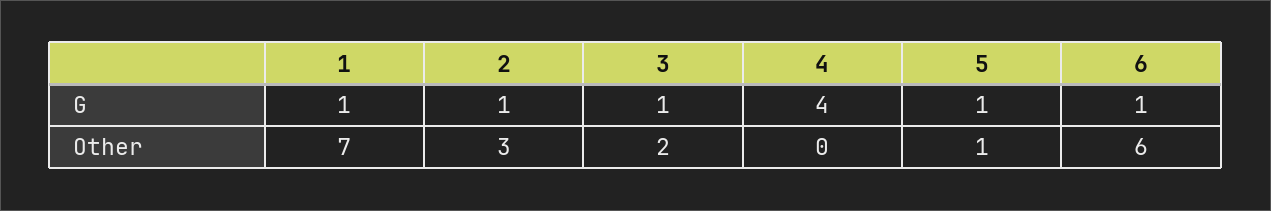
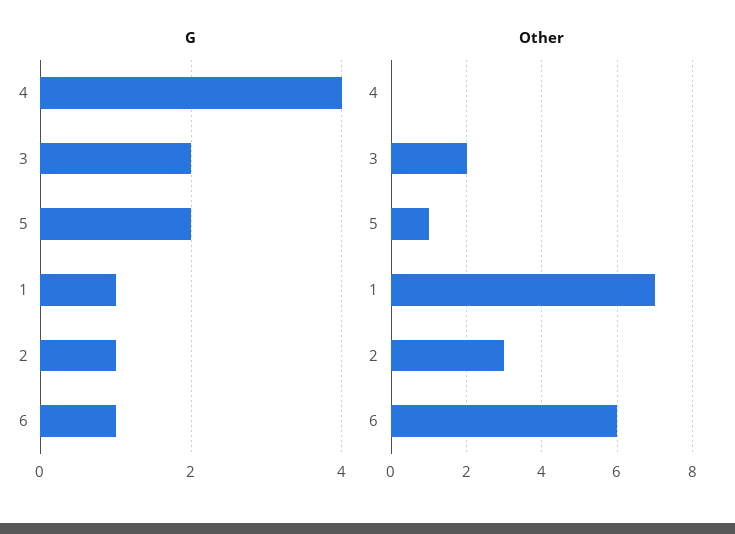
G, 3: 1 -> 2
G, 5: 1 -> 2

